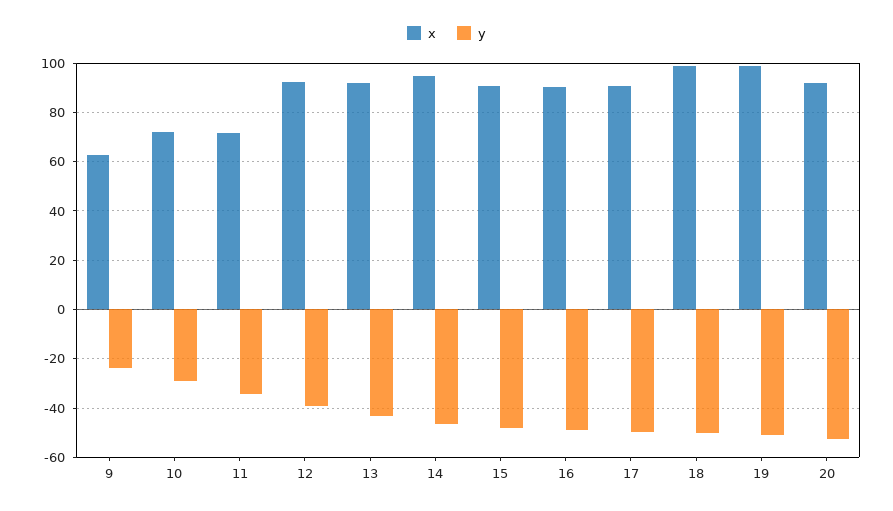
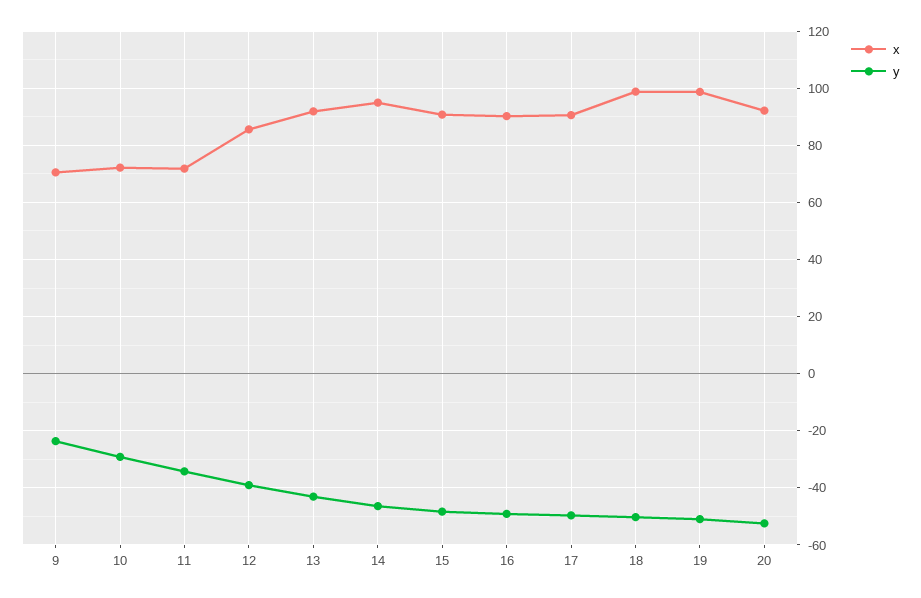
x, 9: 62.5 -> 70
x, 12: 92.5 -> 85

